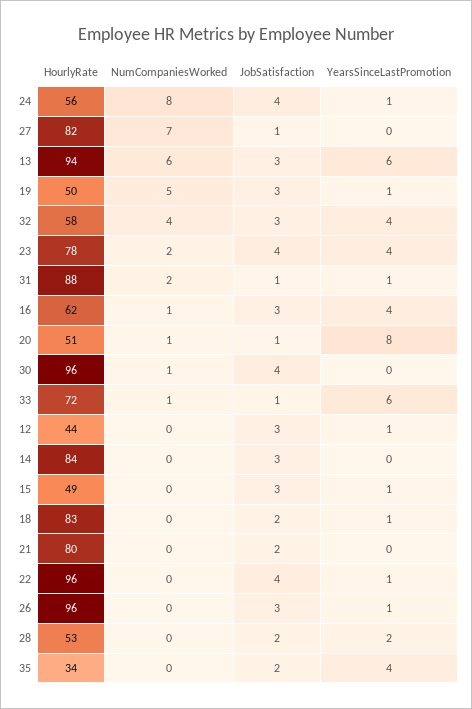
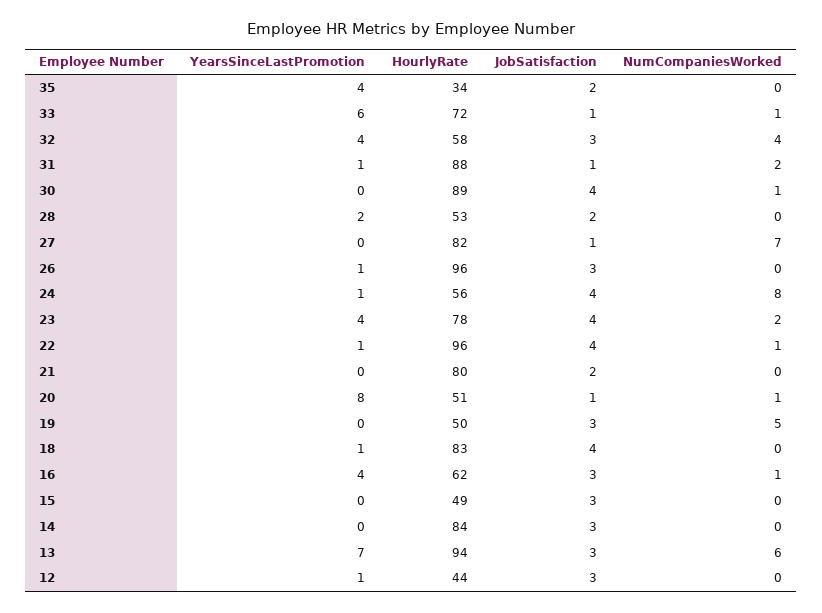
YearsSinceLastPromotion, 13: 6 -> 7
YearsSinceLastPromotion, 19: 1 -> 0
HourlyRate, 30: 96 -> 89
YearsSinceLastPromotion, 15: 1 -> 0
JobSatisfaction, 18: 2 -> 4
NumCompaniesWorked, 22: 0 -> 1

